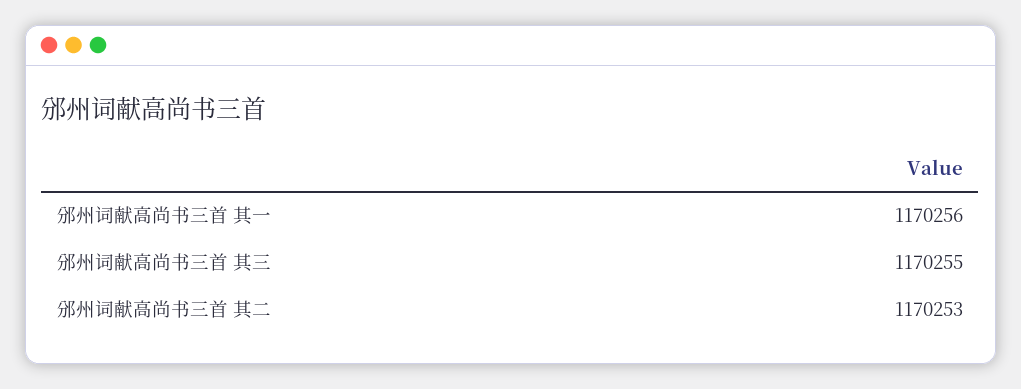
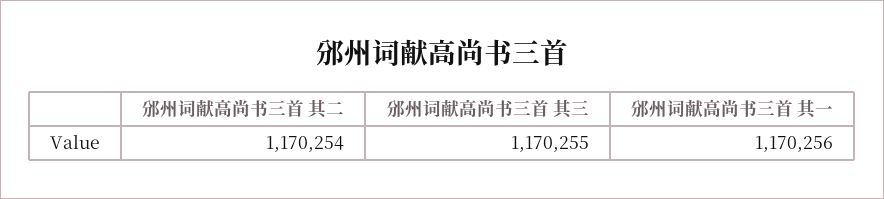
邠州词献高尚书三首 其二: 1170253 -> 1170254

